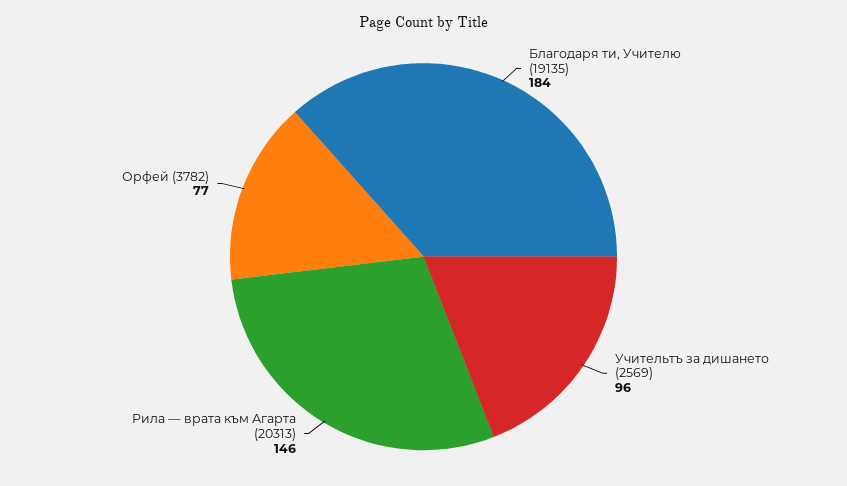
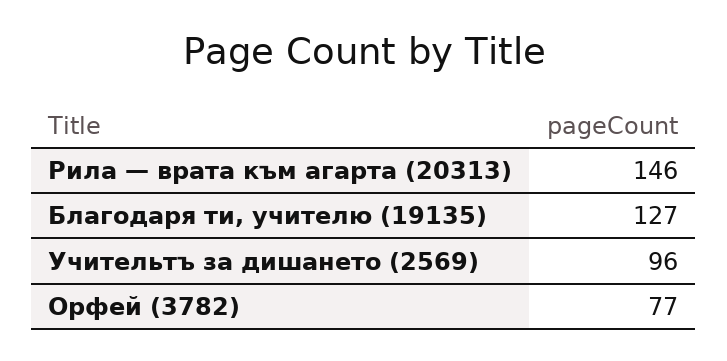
Благодаря ти, Учителю (19135): 184 -> 127

